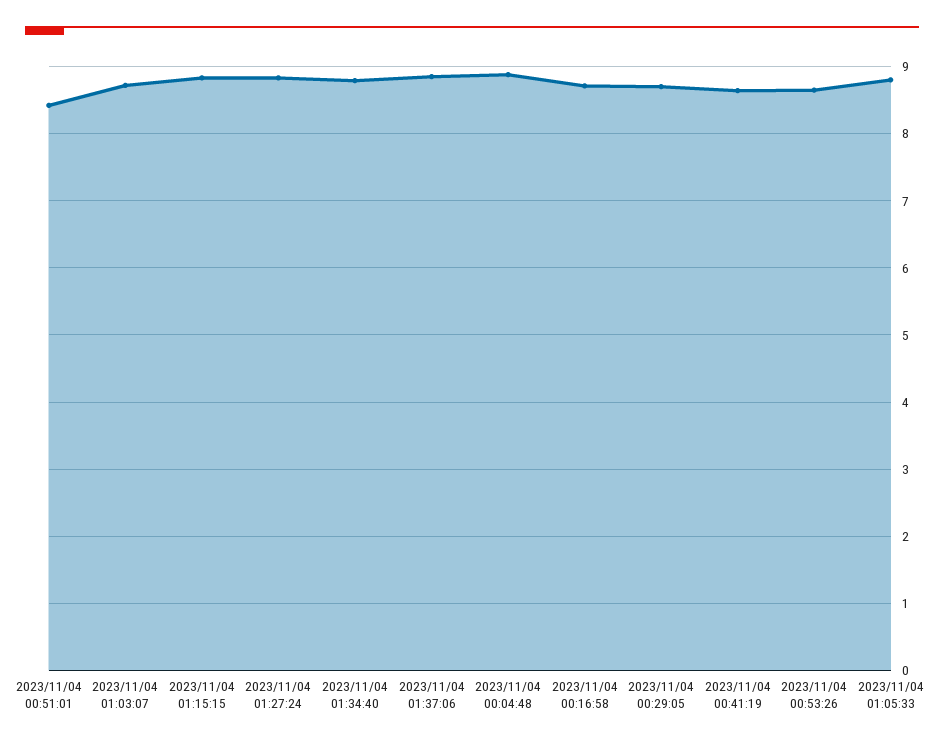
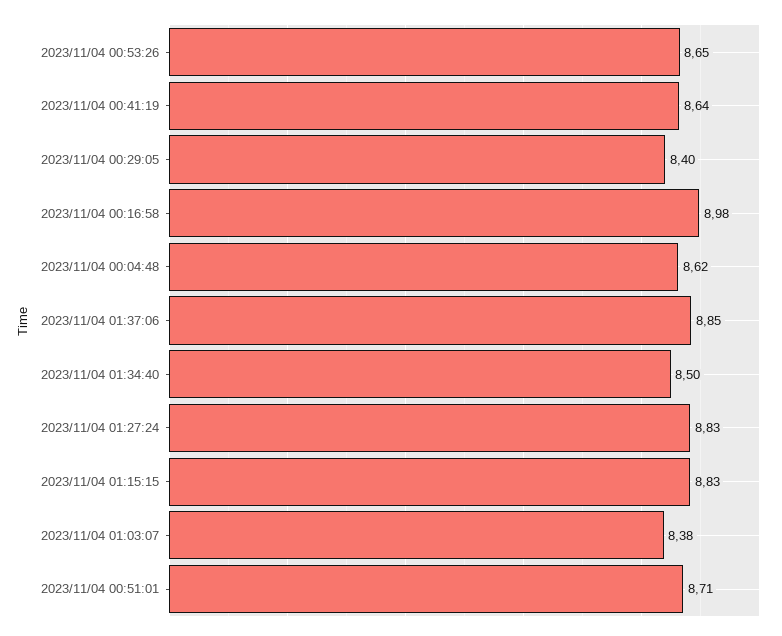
2023/11/04 00:51:01: 8.4 -> 8.71
2023/11/04 01:03:07: 8.7 -> 8.38
2023/11/04 01:34:40: 8.8 -> 8.5
2023/11/04 00:04:48: 8.9 -> 8.62
2023/11/04 00:16:58: 8.7 -> 8.98
2023/11/04 00:29:05: 8.7 -> 8.4
2023/11/04 01:05:33: 8.8 -> none

